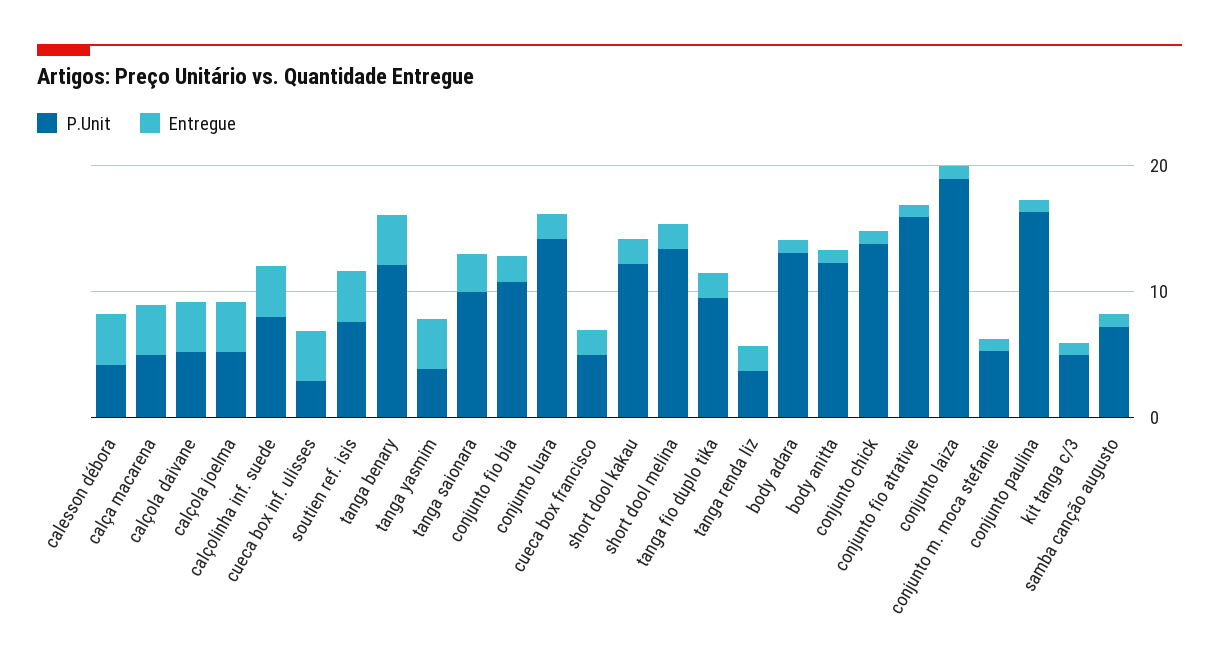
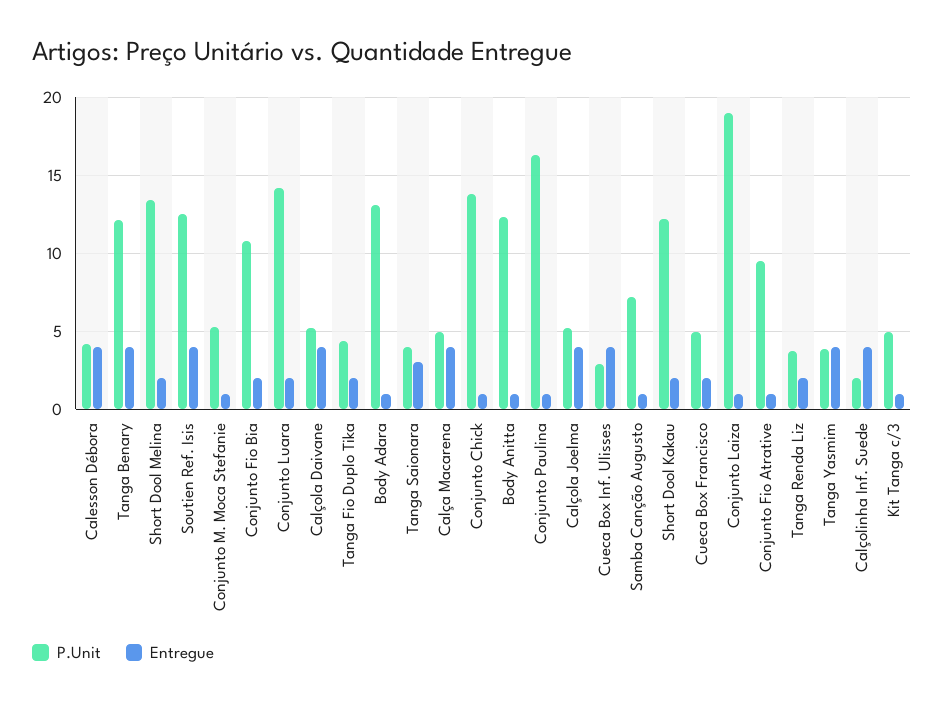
P.Unit, calçolinha inf. suede: 8 -> 2
P.Unit, soutien ref. isis: 8 -> 12.5
P.Unit, tanga saionara: 10 -> 4
P.Unit, tanga fio duplo tika: 10 -> 4.5
P.Unit, conjunto fio atrative: 16 -> 9.5

